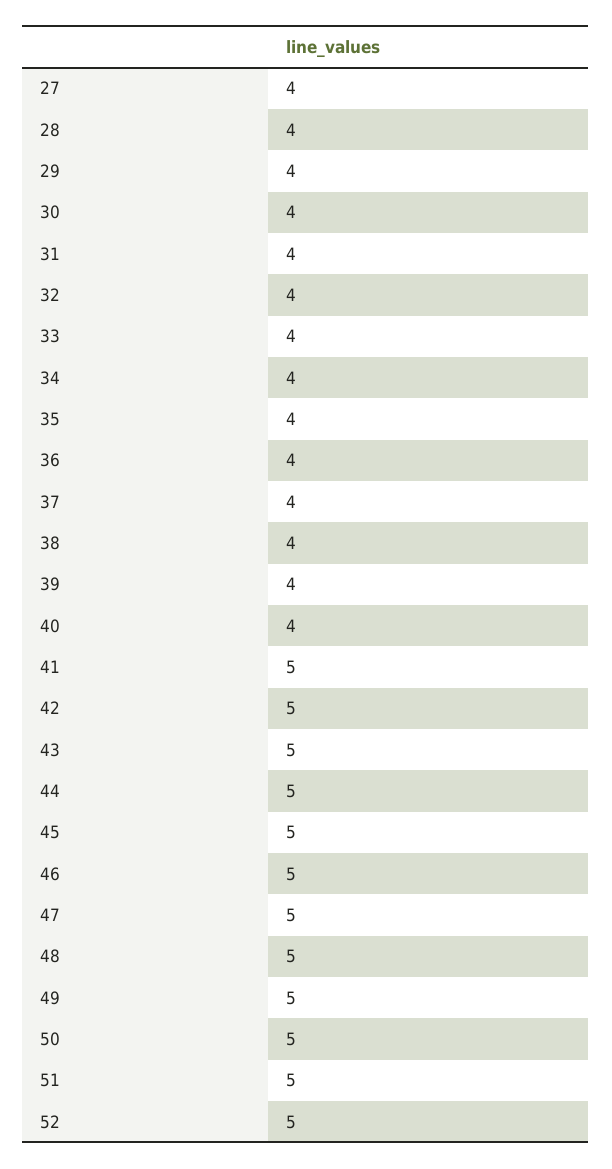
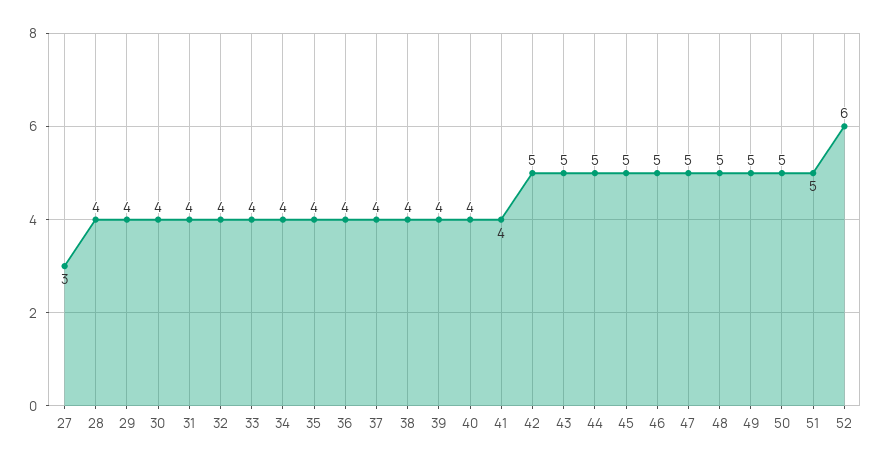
27: 4 -> 3
41: 5 -> 4
52: 5 -> 6

